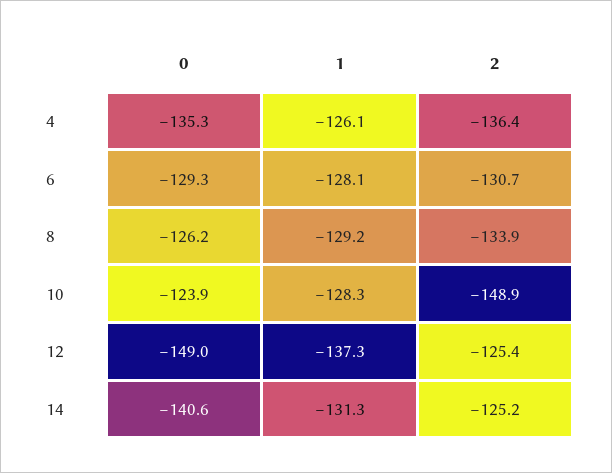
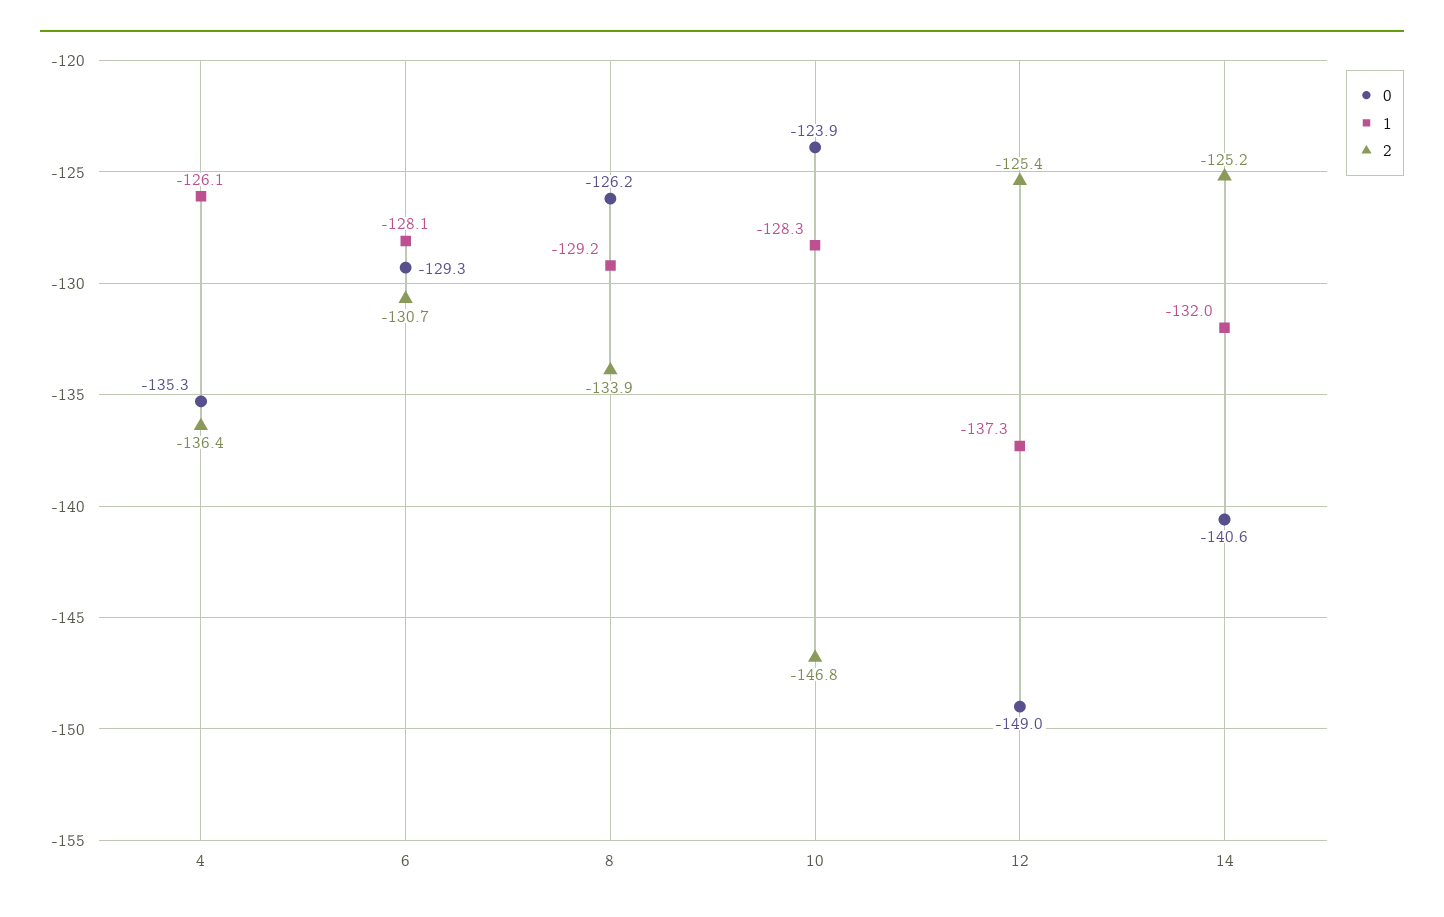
2, 10: -148.9 -> -146.8
1, 14: -131.3 -> -132

